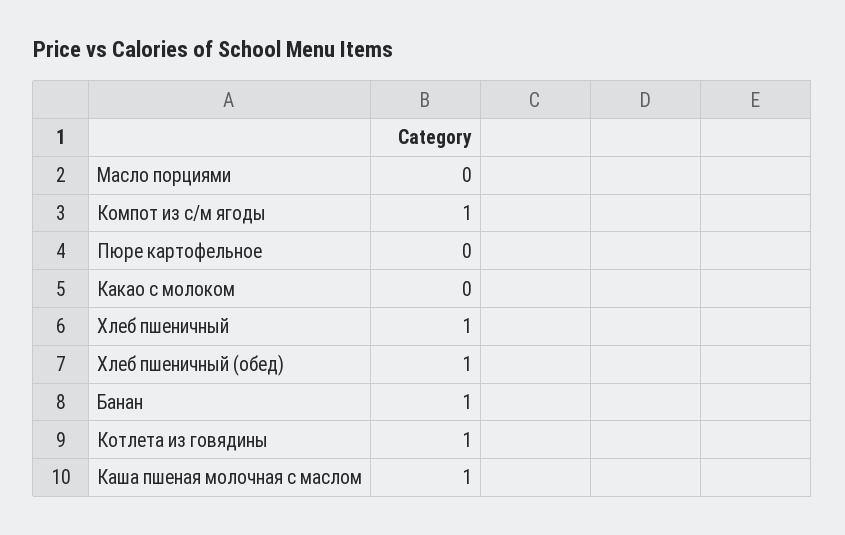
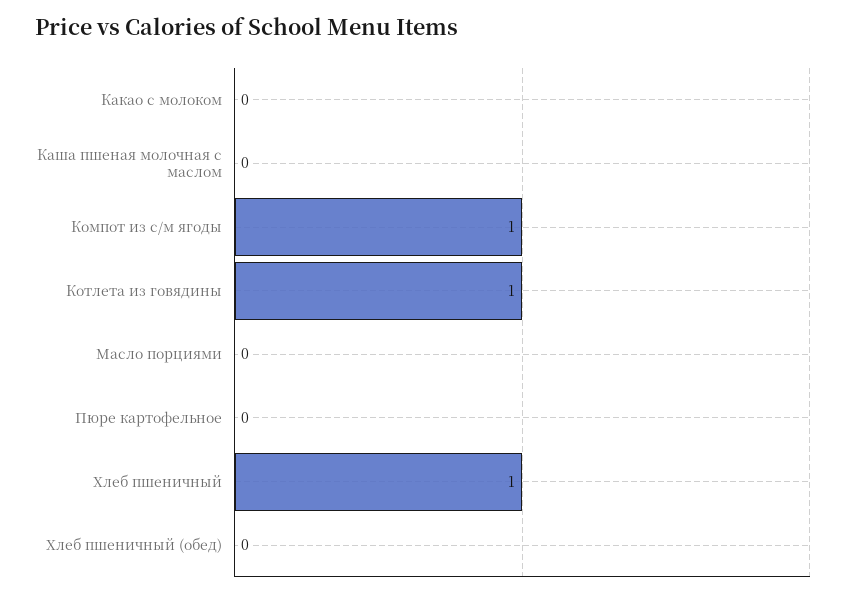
Хлеб пшеничный (обед): 1 -> 0
Банан: 1 -> none
Каша пшеная молочная с маслом: 1 -> 0

